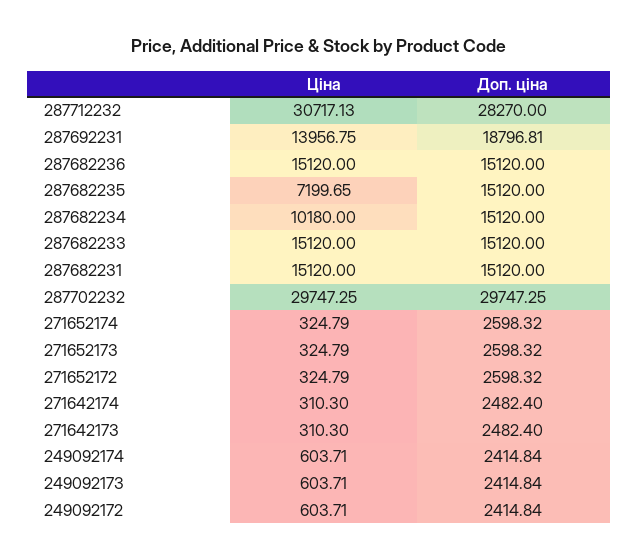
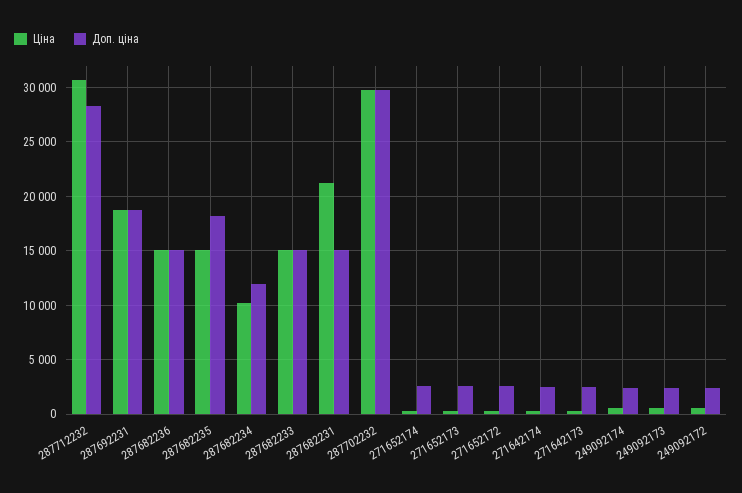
Ціна, 287692231: 13956.75 -> 19000
Ціна, 287682235: 7199.65 -> 15000
Доп. ціна, 287682235: 15120 -> 18000
Доп. ціна, 287682234: 15120 -> 12000
Ціна, 287682231: 15120 -> 21000

